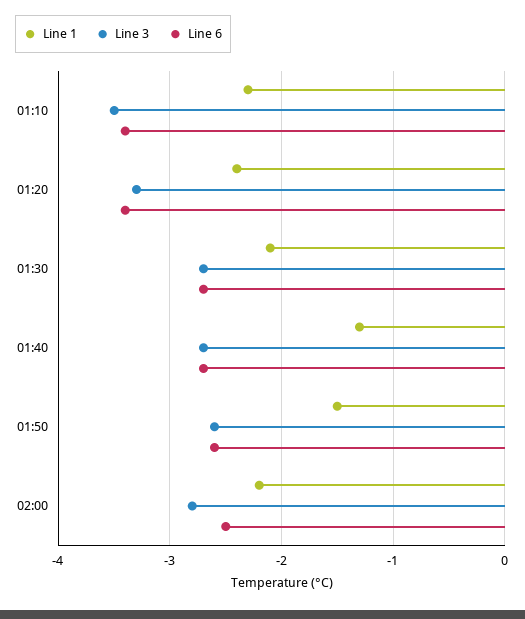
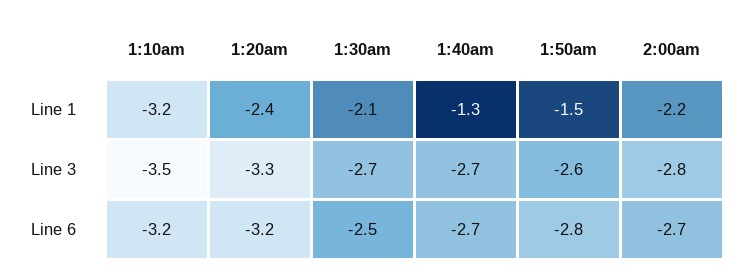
Line 1, 01:10: -2.3 -> -3.2
Line 6, 01:10: -3.4 -> -3.2
Line 6, 01:20: -3.4 -> -3.2
Line 6, 01:30: -2.7 -> -2.5
Line 6, 01:50: -2.6 -> -2.8
Line 6, 02:00: -2.5 -> -2.7

